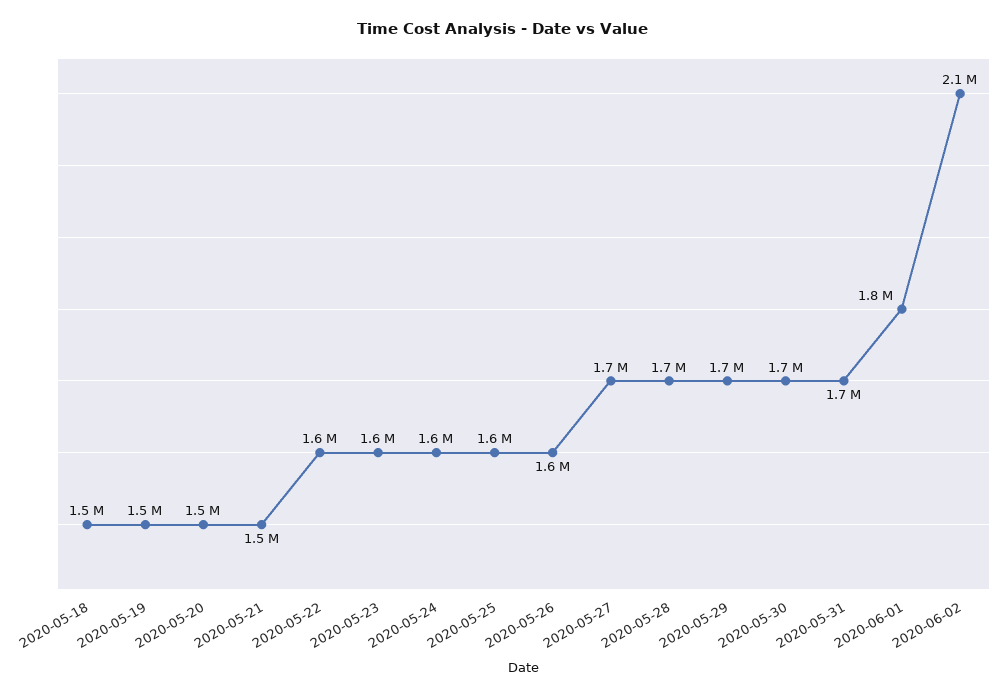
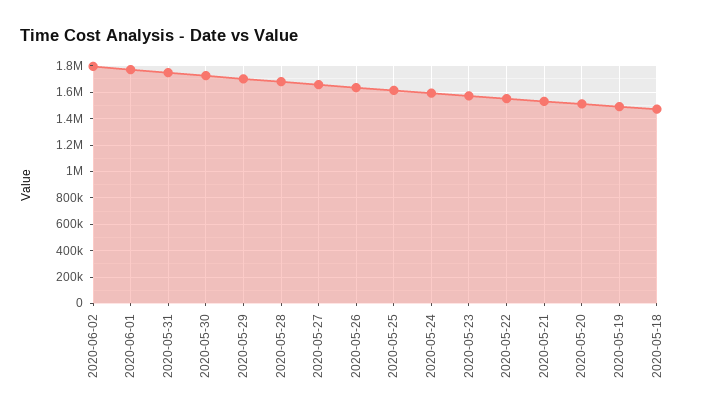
2020-06-02: 2100000 -> 1800000

